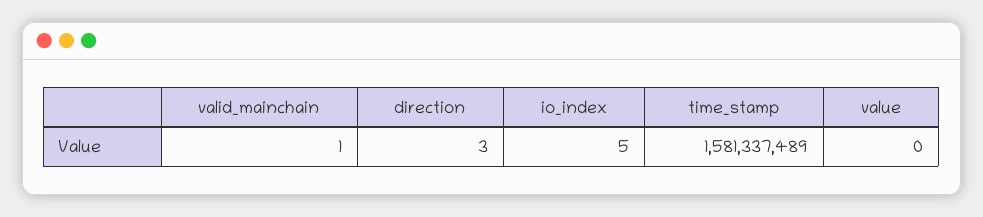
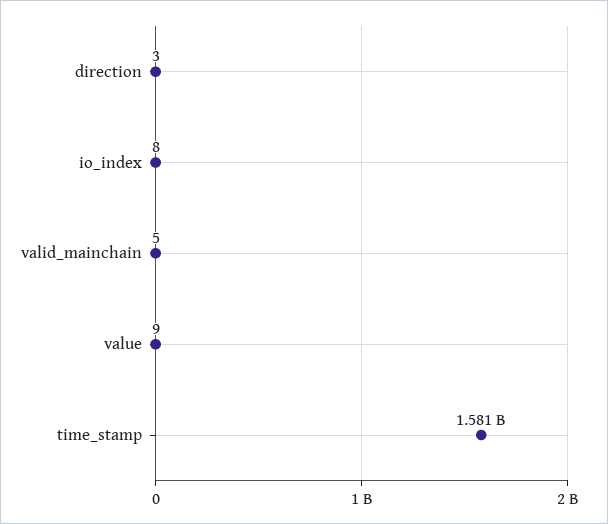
valid_mainchain: 1 -> 5
io_index: 5 -> 8
value: 0 -> 9

